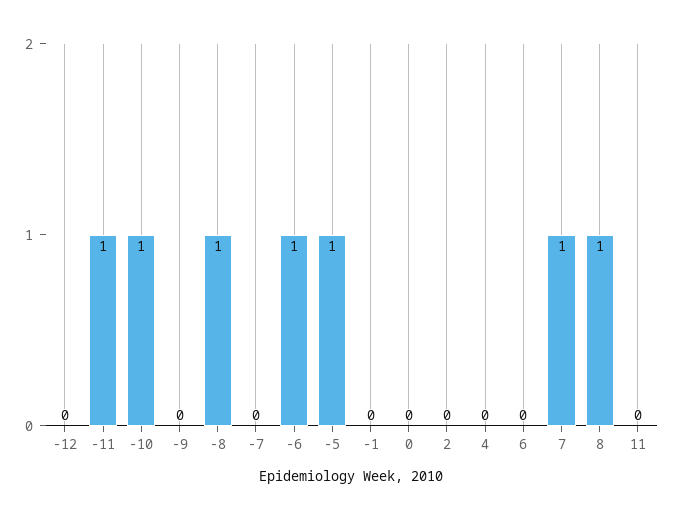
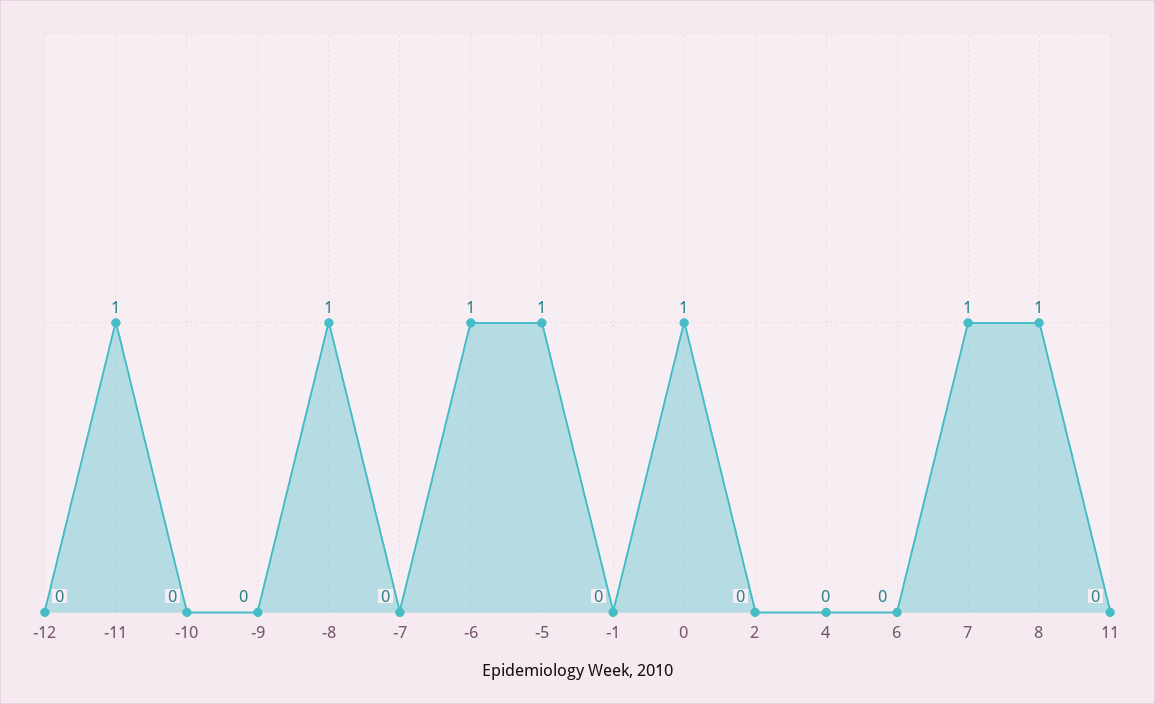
-10: 1 -> 0
0: 0 -> 1

